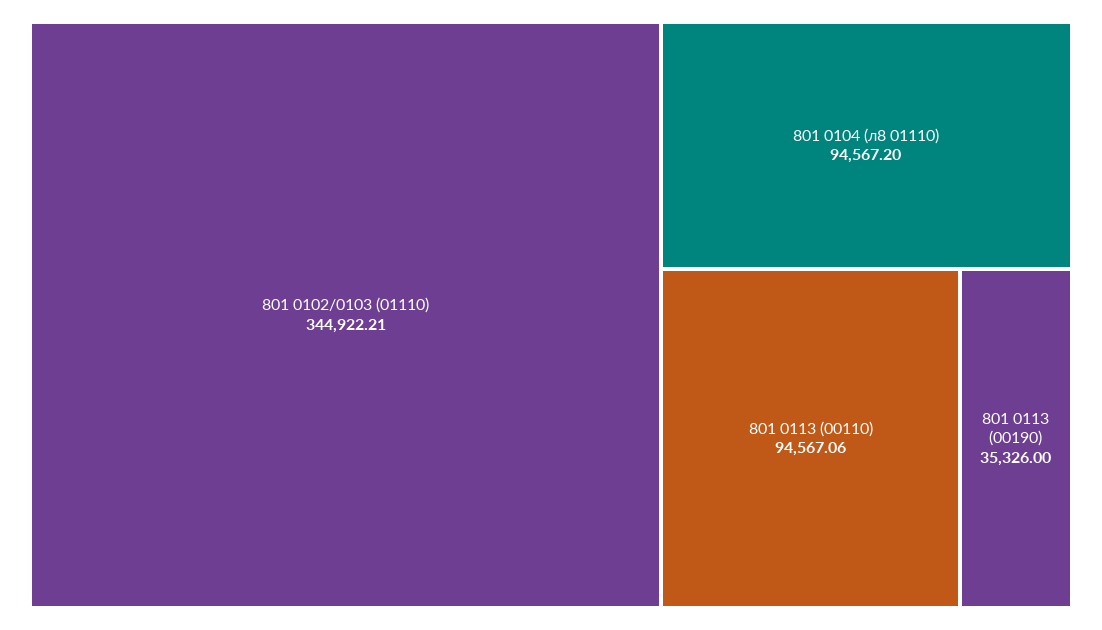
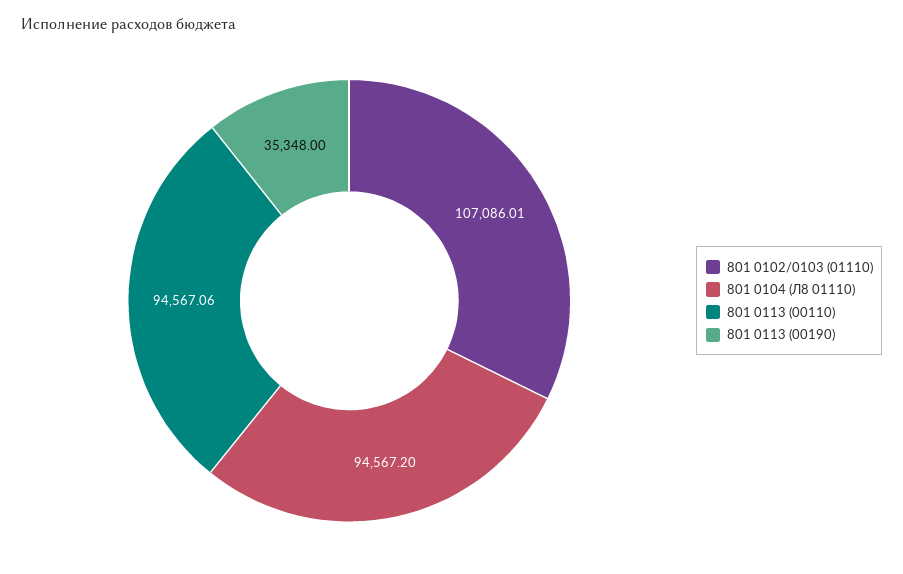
801 0102/0103 (01110): 344922.21 -> 107086.01
801 0113 (00190): 35326 -> 35348

